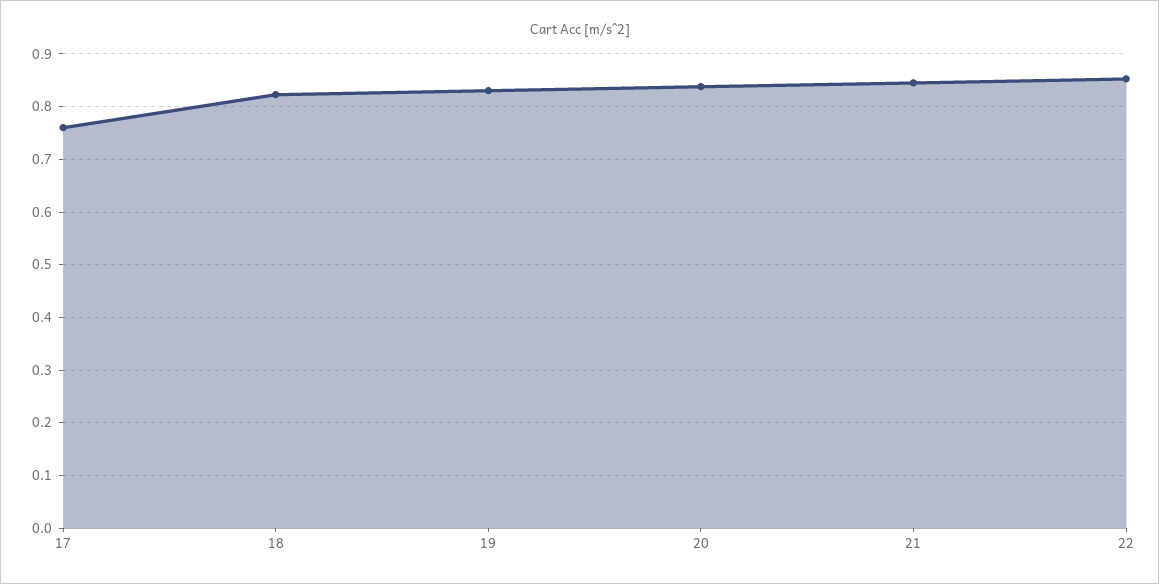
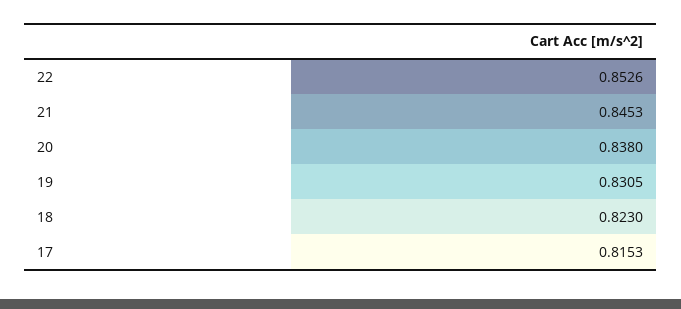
17: 0.76 -> 0.8153

